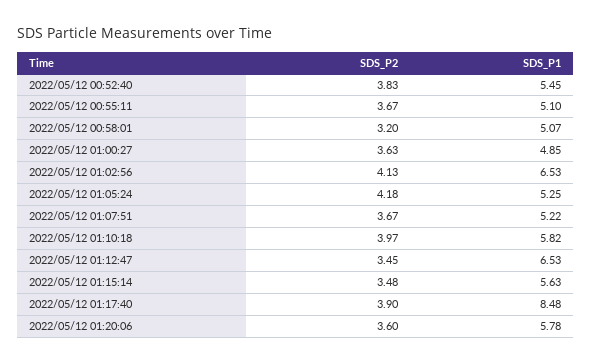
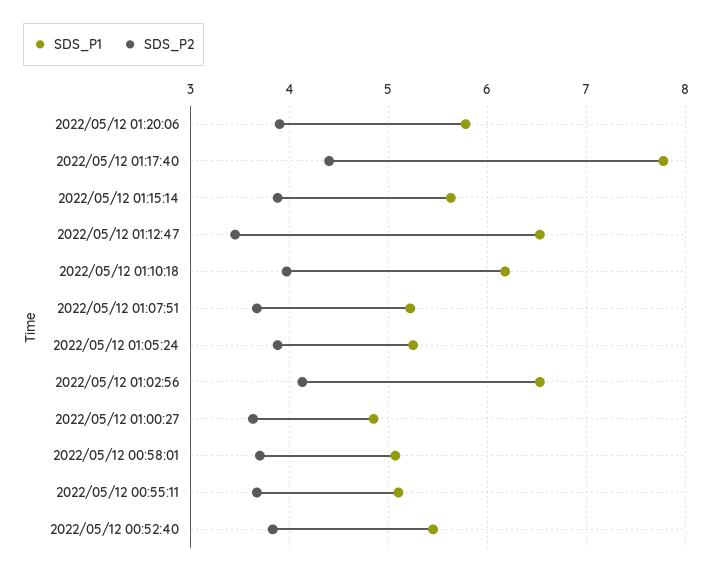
SDS_P2, 2022/05/12 00:58:01: 3.2 -> 3.7
SDS_P2, 2022/05/12 01:05:24: 4.18 -> 3.9
SDS_P1, 2022/05/12 01:10:18: 5.82 -> 6.2
SDS_P2, 2022/05/12 01:15:14: 3.48 -> 3.9
SDS_P2, 2022/05/12 01:17:40: 3.9 -> 4.4
SDS_P1, 2022/05/12 01:17:40: 8.48 -> 7.8
SDS_P2, 2022/05/12 01:20:06: 3.6 -> 3.9

